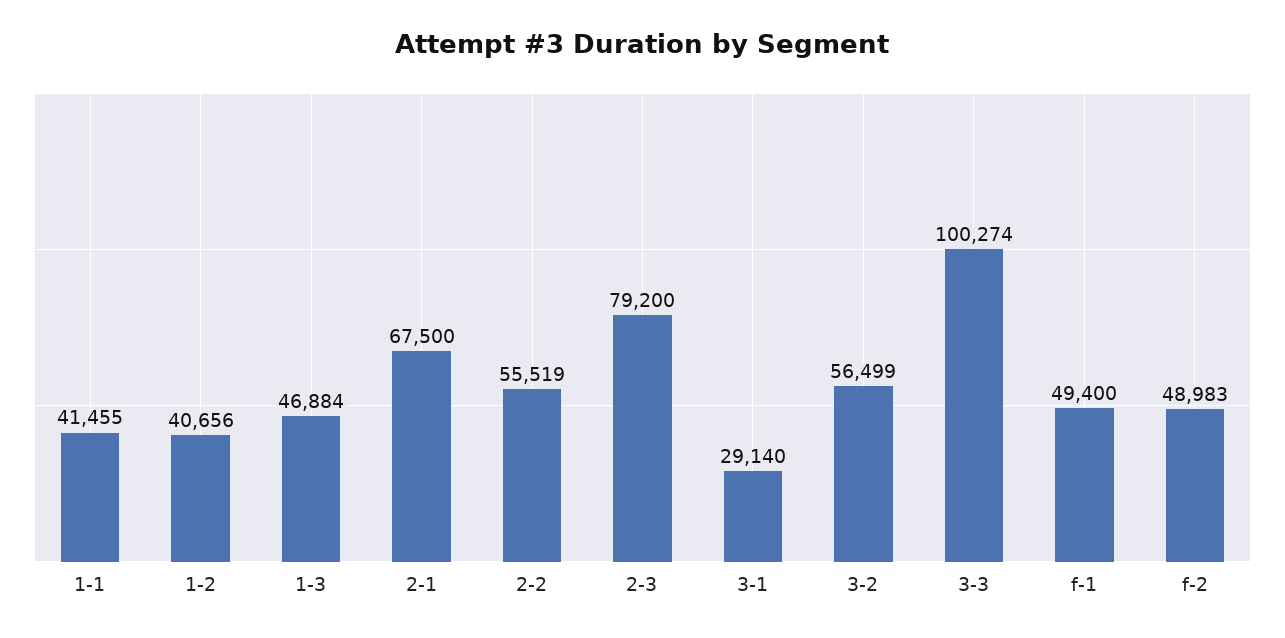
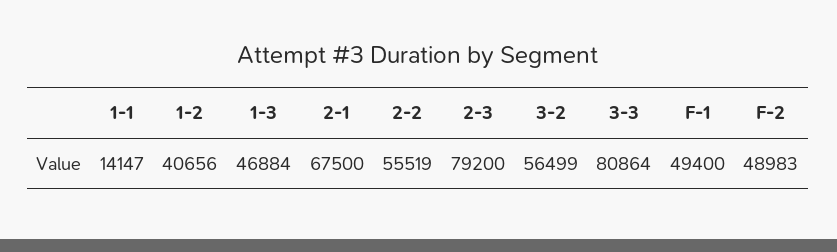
1-1: 41455 -> 14147
3-1: 29140 -> none
3-3: 100274 -> 80864

